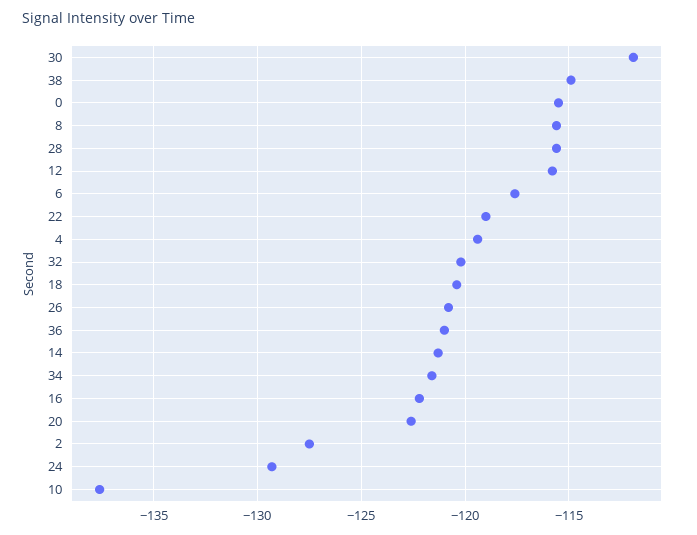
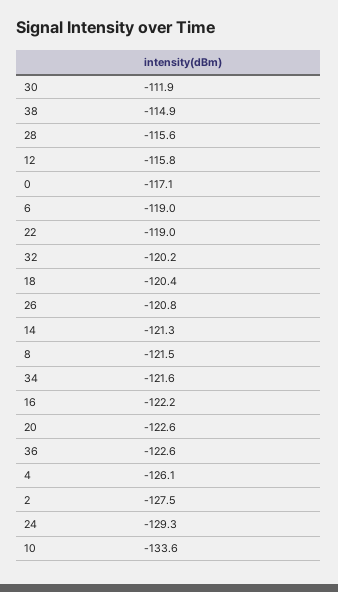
0: -115.5 -> -117.1
8: -115.5 -> -121.5
6: -117.5 -> -119
4: -119.5 -> -126.1
36: -121 -> -122.6
10: -137.5 -> -133.6

